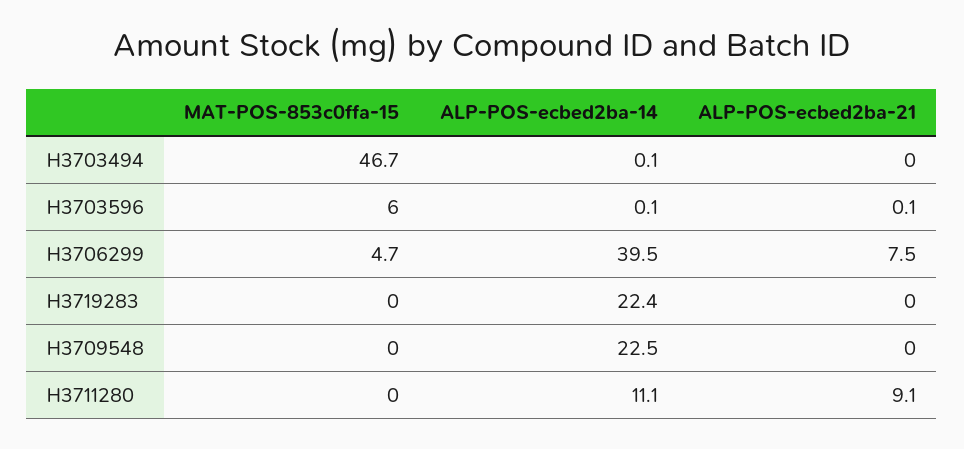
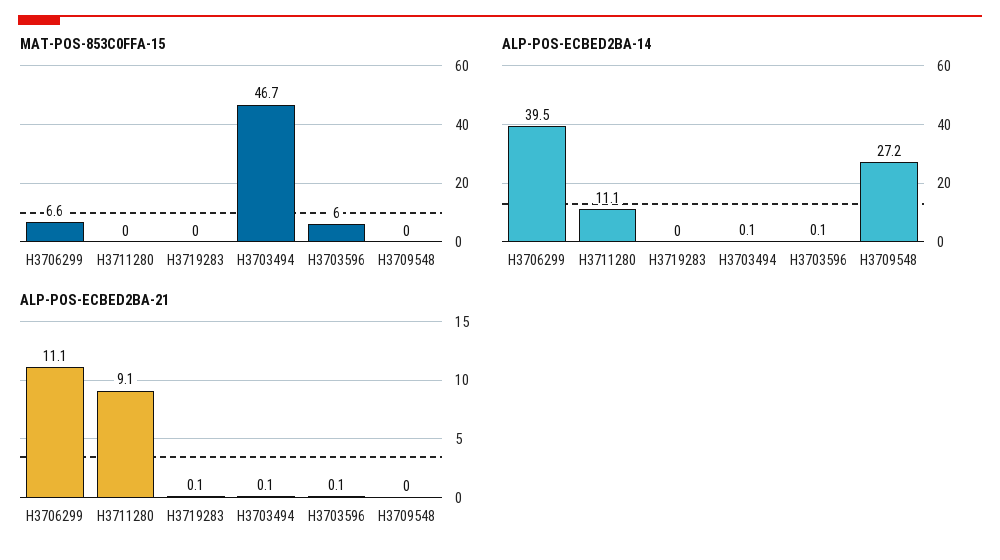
ALP-POS-ecbed2ba-21, H3703494: 0 -> 0.1
MAT-POS-853c0ffa-15, H3706299: 4.7 -> 6.6
ALP-POS-ecbed2ba-21, H3706299: 7.5 -> 11.1
ALP-POS-ecbed2ba-14, H3719283: 22.4 -> 0
ALP-POS-ecbed2ba-21, H3719283: 0 -> 0.1
ALP-POS-ecbed2ba-14, H3709548: 22.5 -> 27.2

